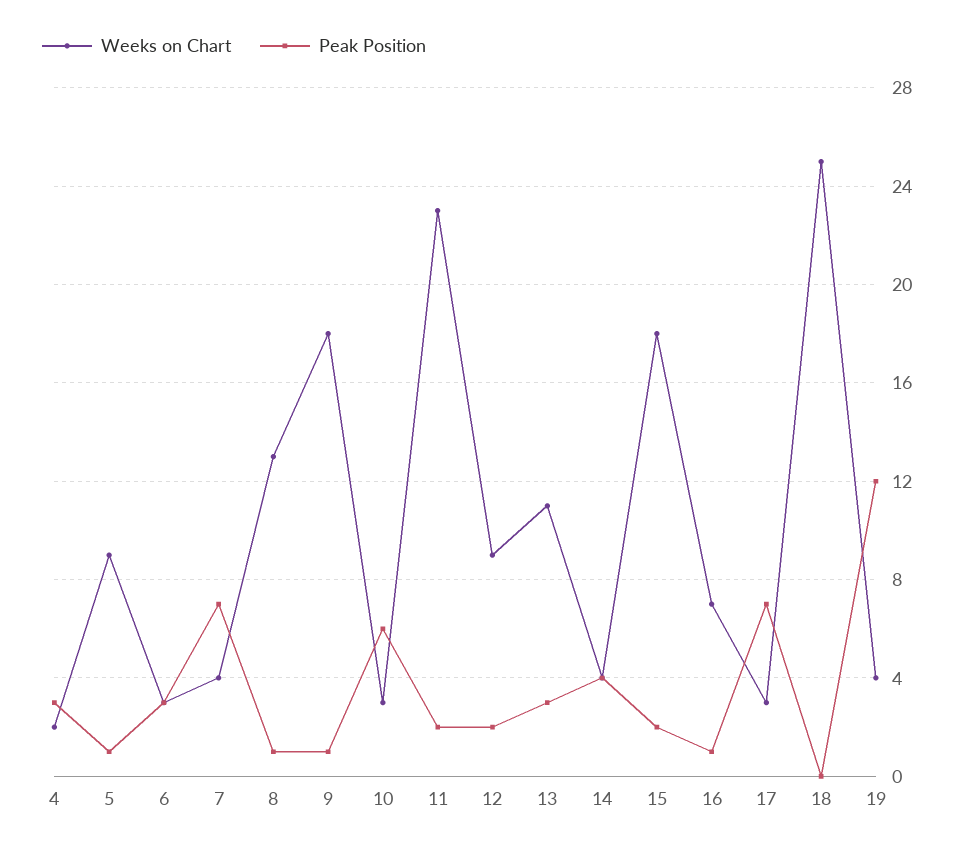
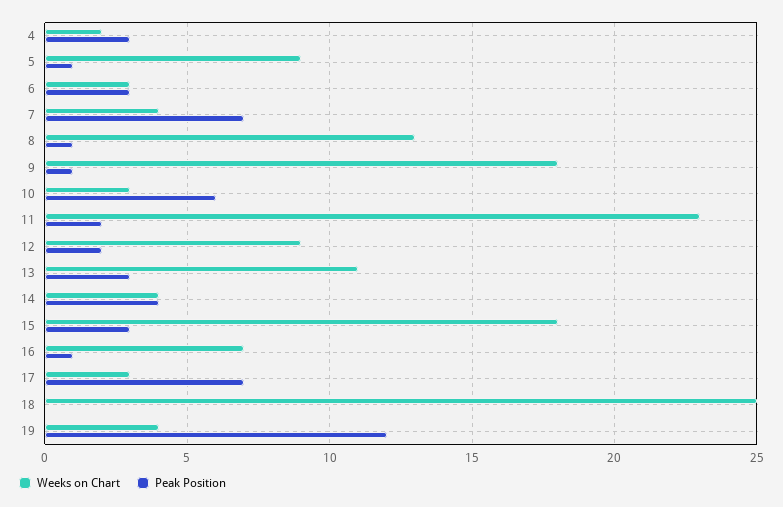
Peak Position, 15: 2 -> 3

